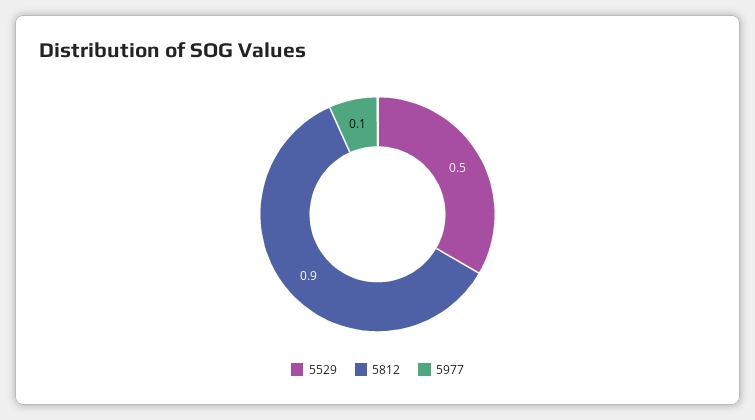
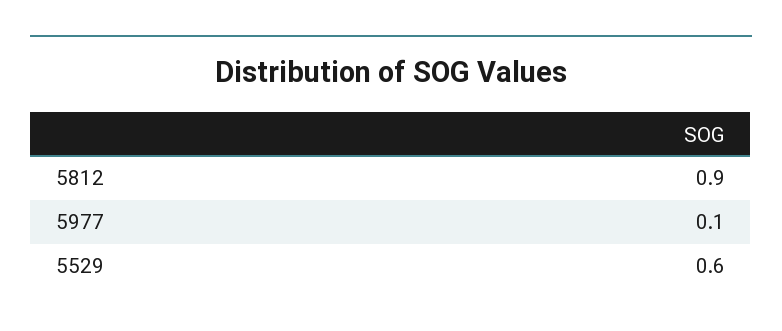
5529: 0.5 -> 0.6

